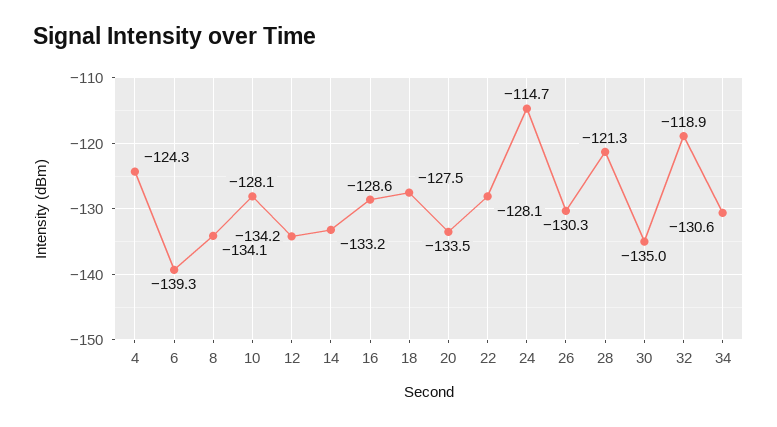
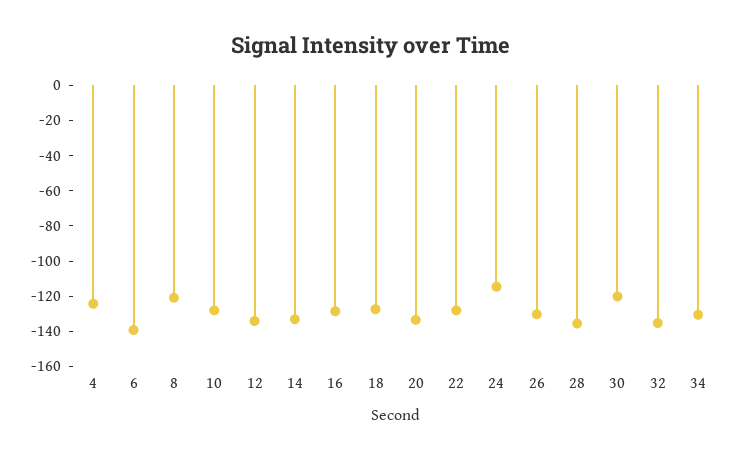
8: -134.1 -> -120
28: -121.3 -> -135
30: -135 -> -120
32: -118.9 -> -135

